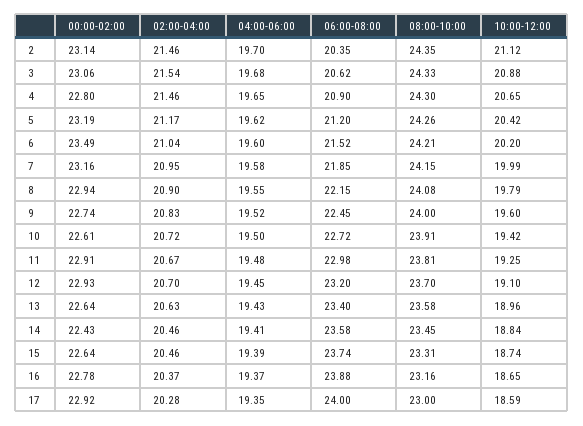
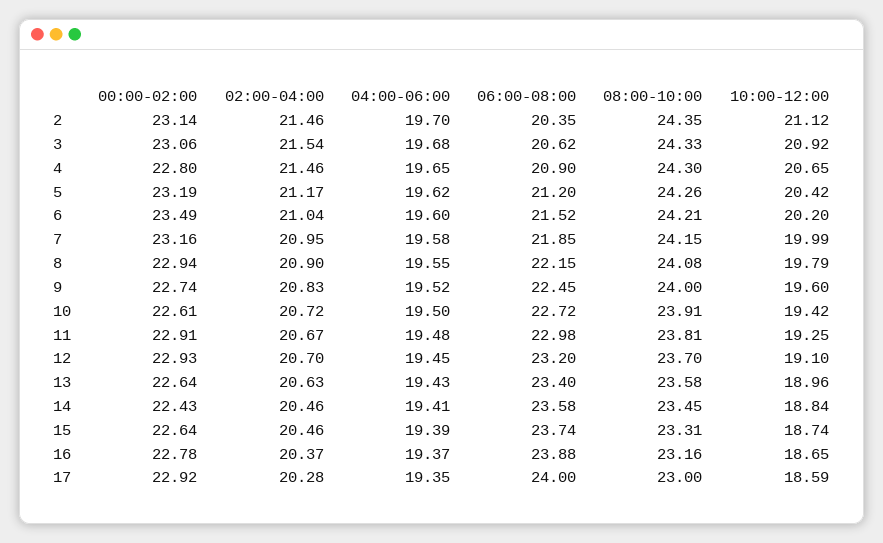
10:00-12:00, 3: 20.88 -> 20.92

